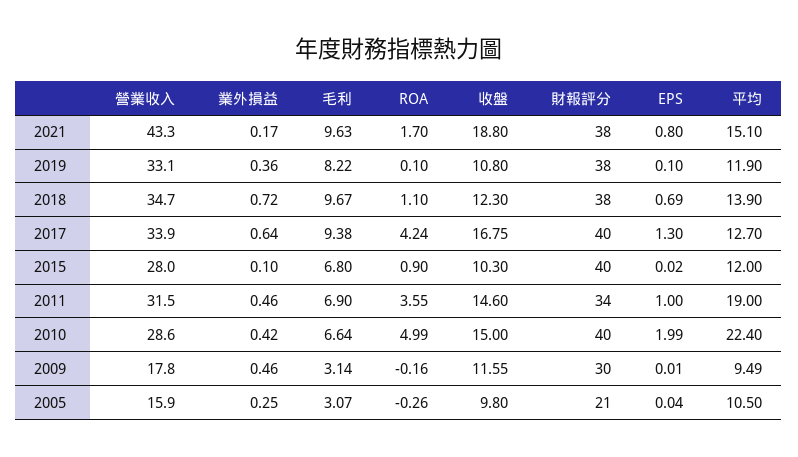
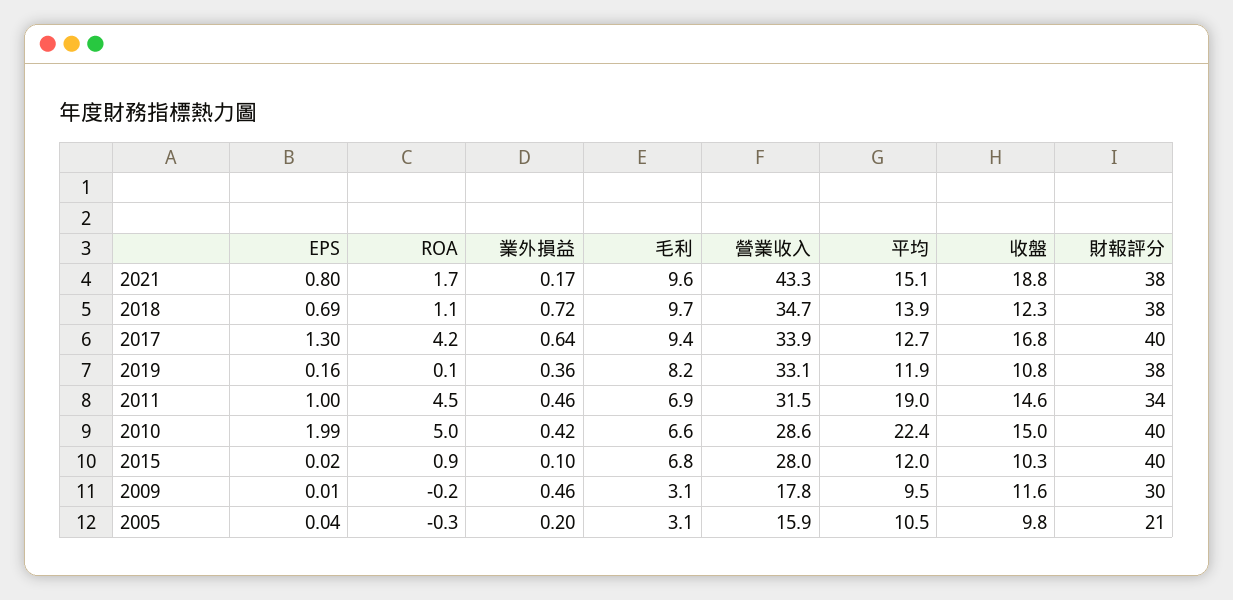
EPS, 2019: 0.1 -> 0.16
ROA, 2011: 3.55 -> 4.5
業外損益, 2005: 0.25 -> 0.2

